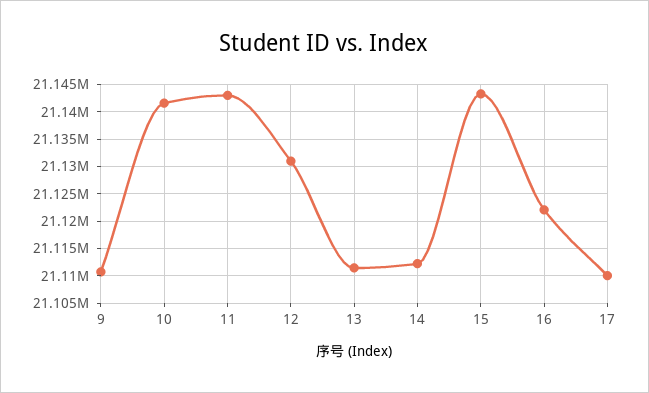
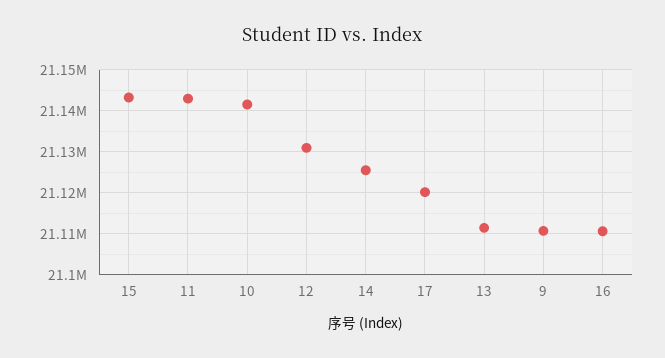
14: 21112500 -> 21126000
16: 21122500 -> 21110000
17: 21110000 -> 21120000

